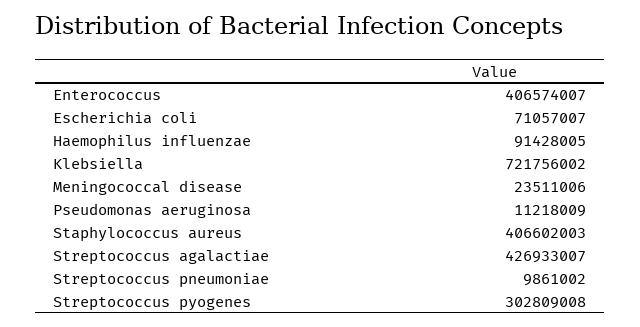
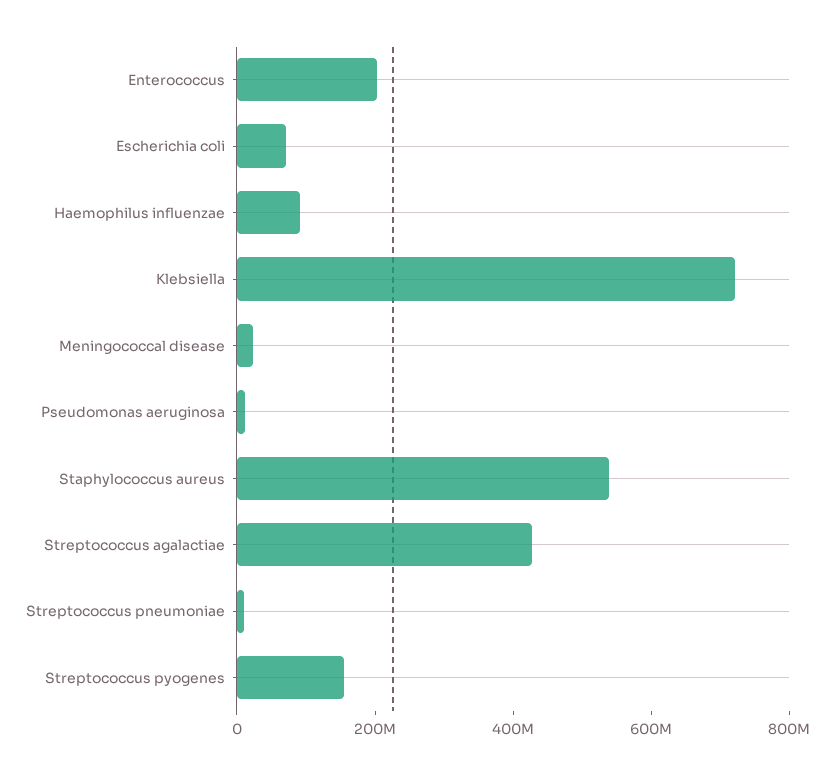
Enterococcus: 406574007 -> 200000000
Staphylococcus aureus: 406602003 -> 550000000
Streptococcus pyogenes: 302809008 -> 150000000

